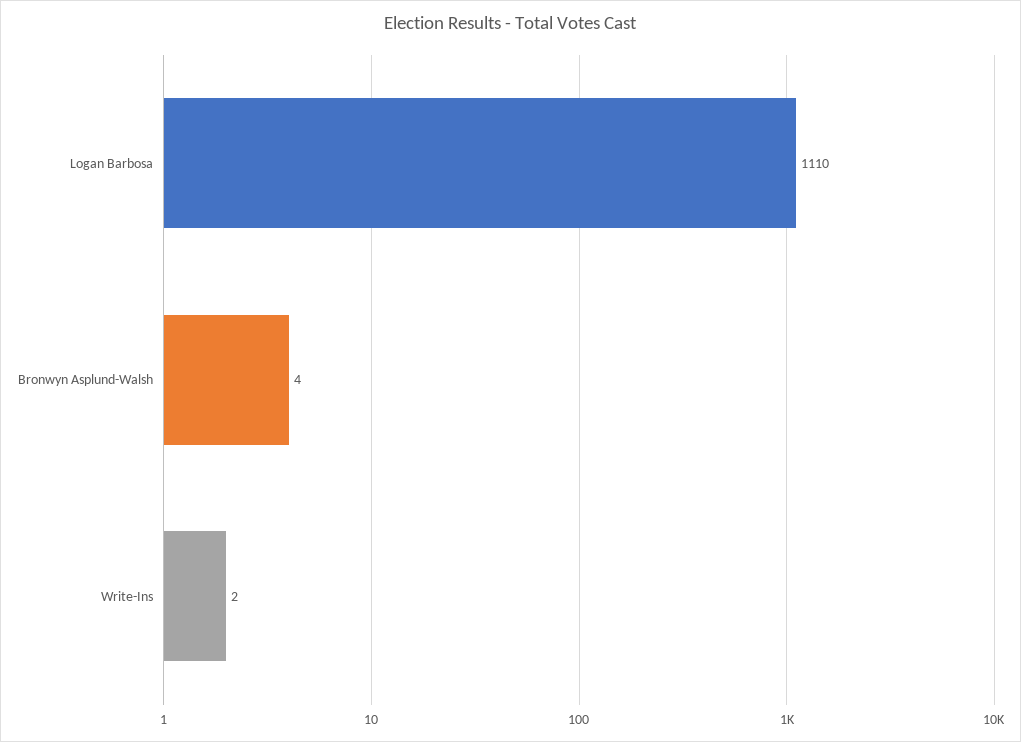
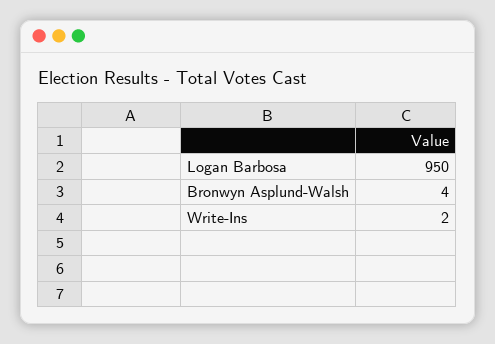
Logan Barbosa: 1110 -> 950

